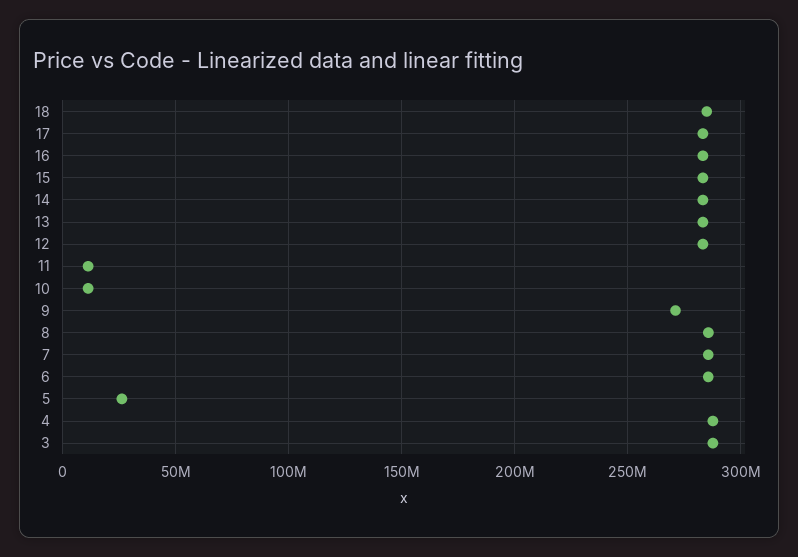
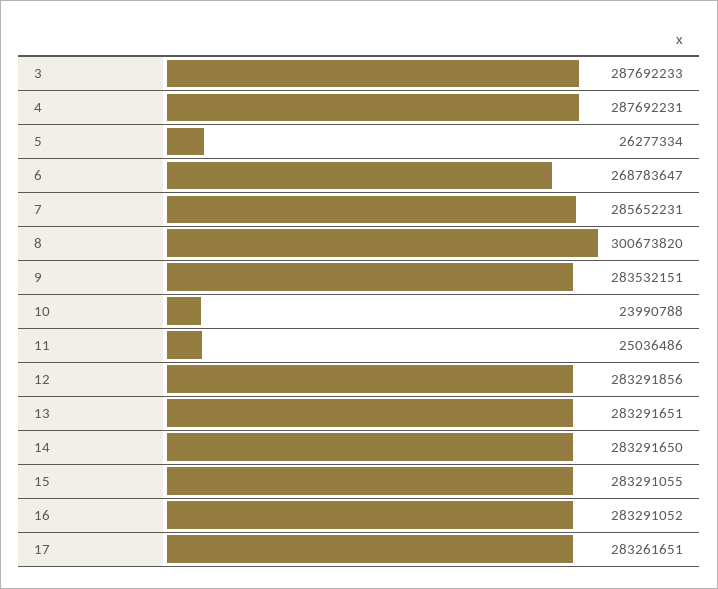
18: 285000000 -> none
11: 10000000 -> 25036486
10: 10000000 -> 23990788
9: 270000000 -> 283532151
8: 285000000 -> 300673820
6: 285000000 -> 268783647

